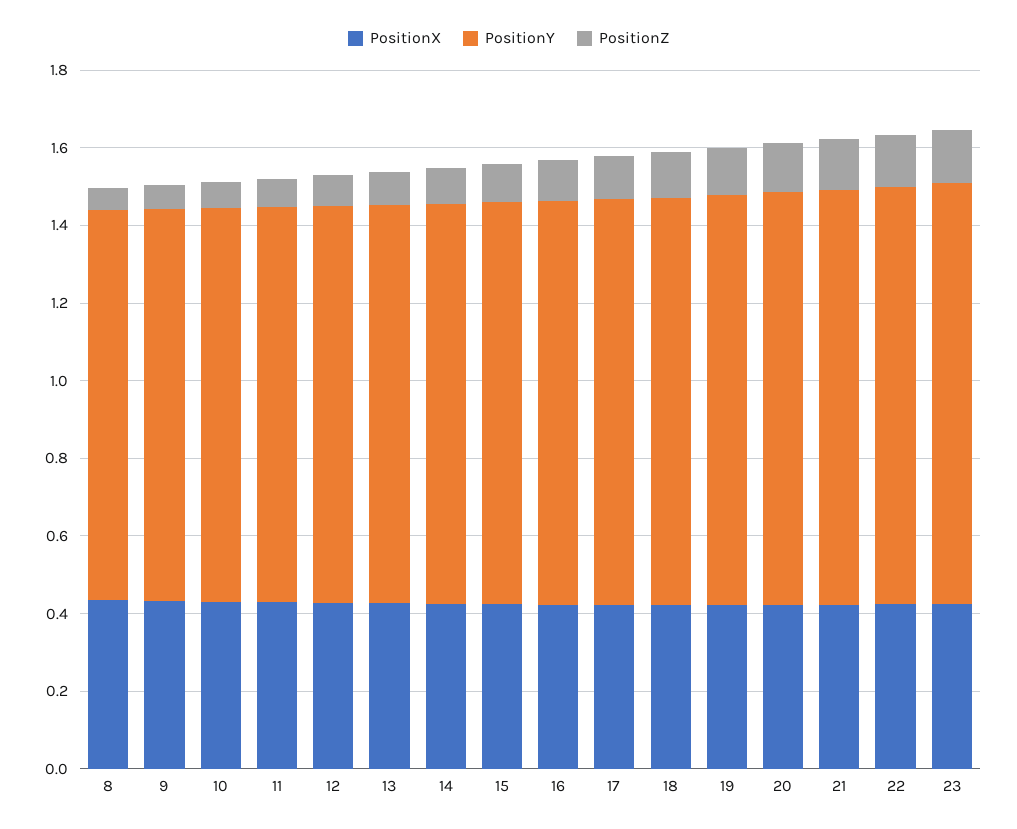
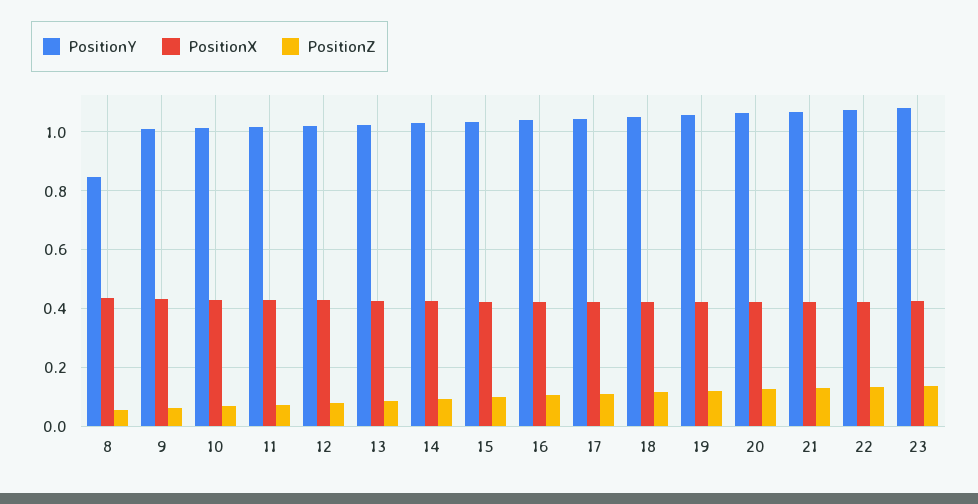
PositionY, 8: 1 -> 0.85

